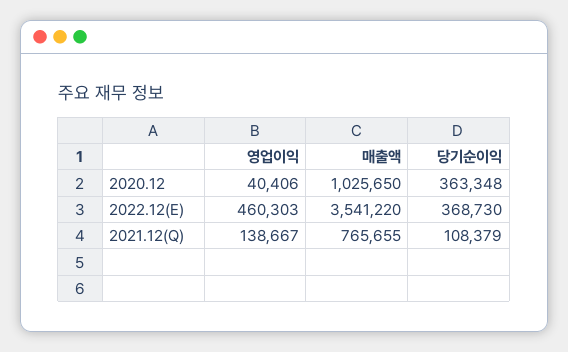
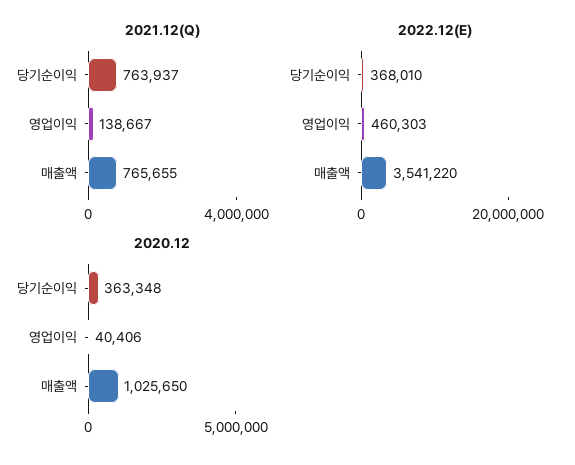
2022.12(E), 당기순이익: 368730 -> 368010
2021.12(Q), 당기순이익: 108379 -> 763937

